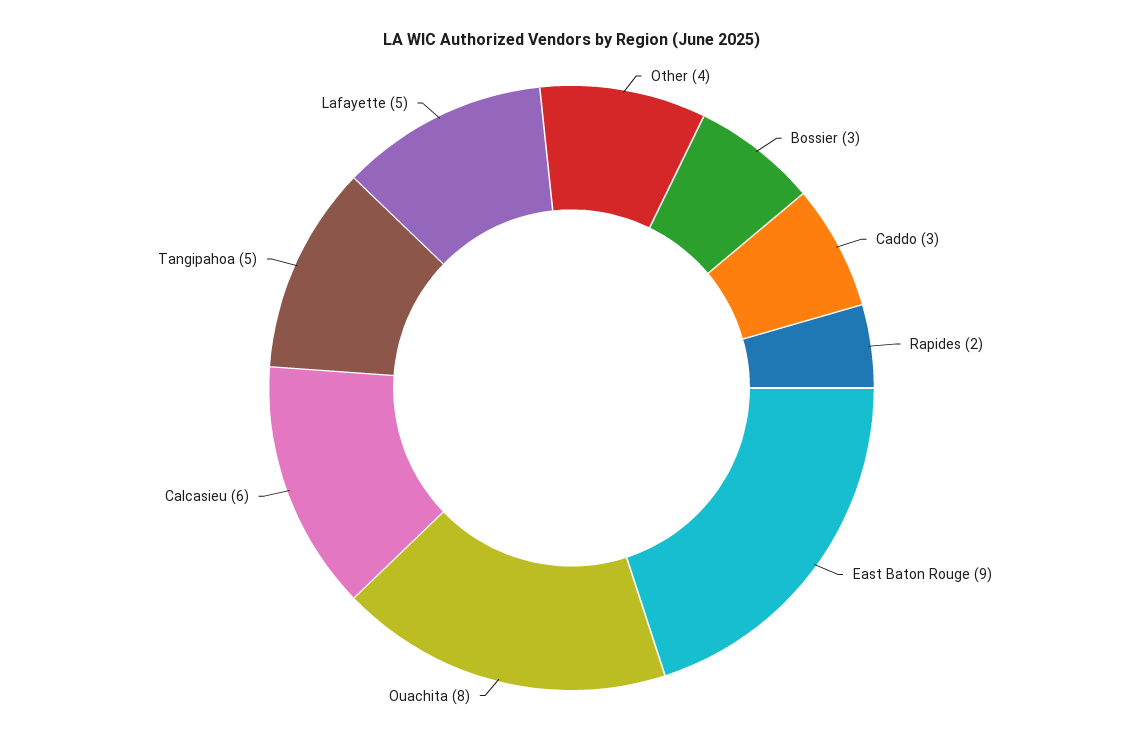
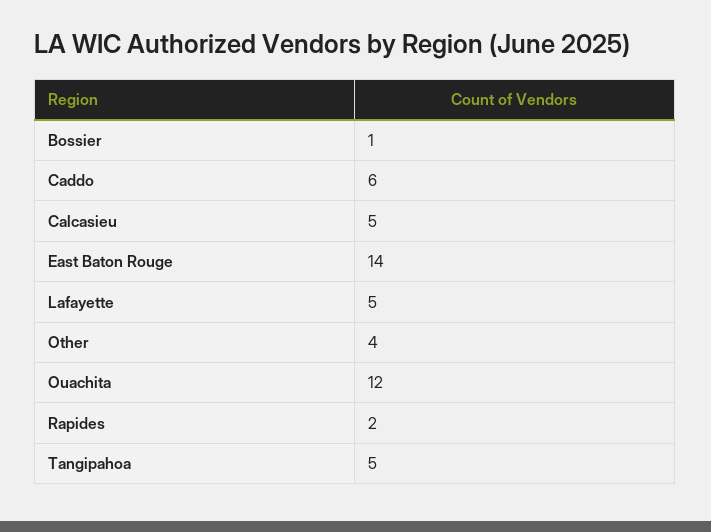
Bossier: 3 -> 1
Caddo: 3 -> 6
East Baton Rouge: 9 -> 14
Ouachita: 8 -> 12
Calcasieu: 6 -> 5

